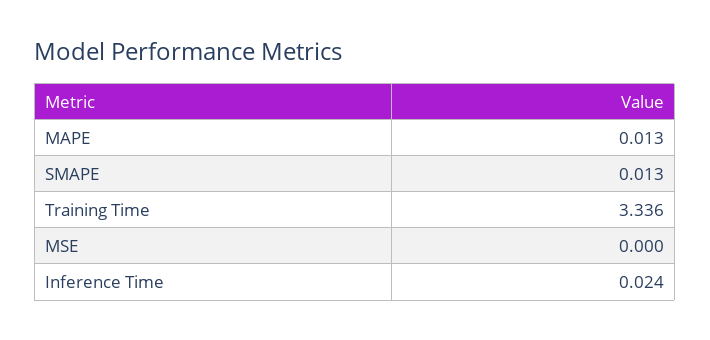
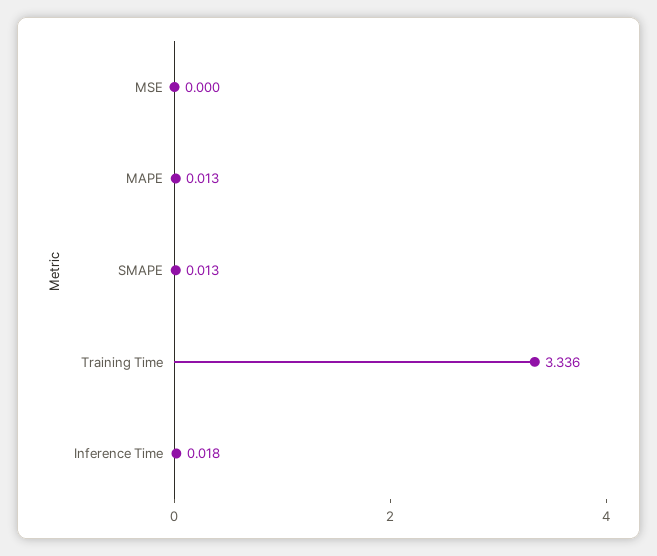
Inference Time: 0.024 -> 0.018

